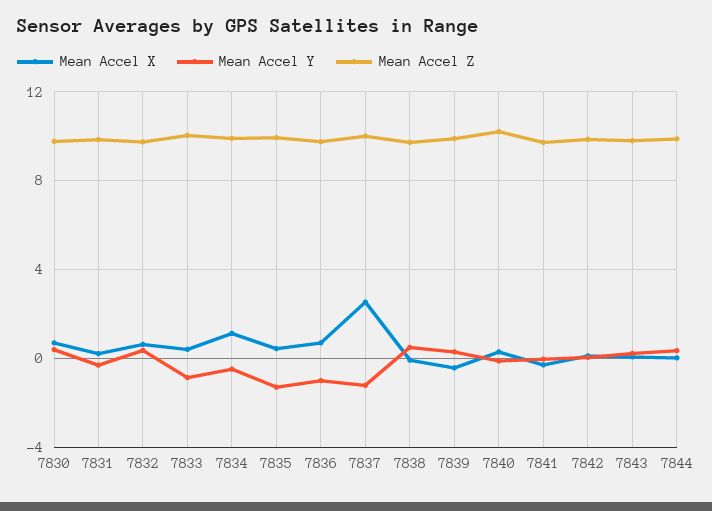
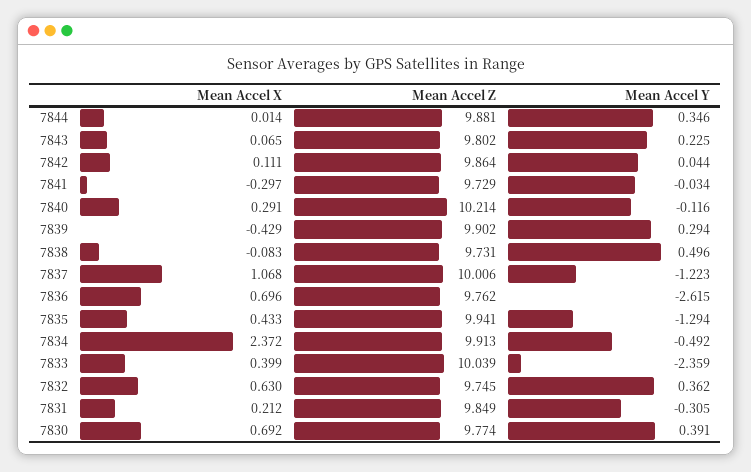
Mean Accel Y, 7833: -1 -> -2.359
Mean Accel X, 7834: 1 -> 2.372
Mean Accel Y, 7836: -1 -> -2.615
Mean Accel X, 7837: 2.5 -> 1.068

